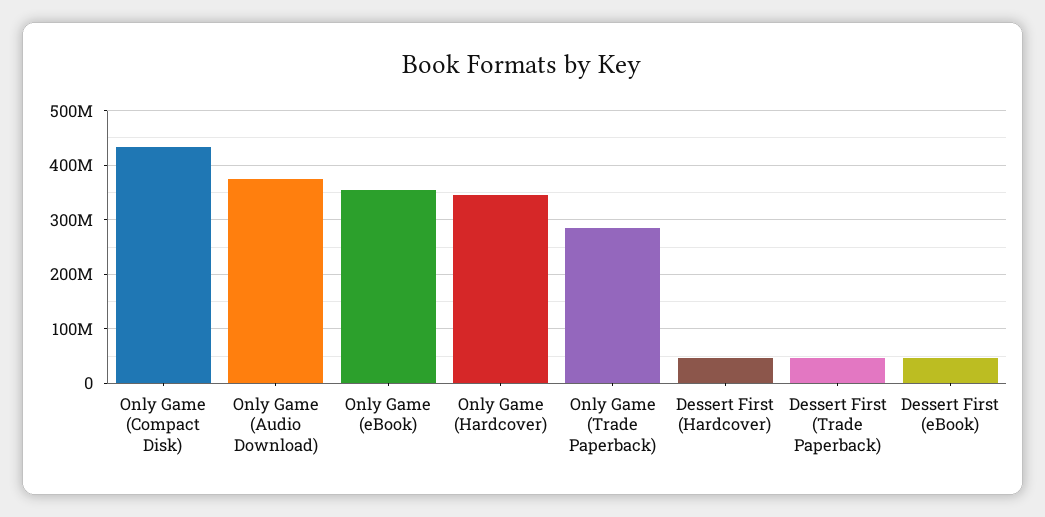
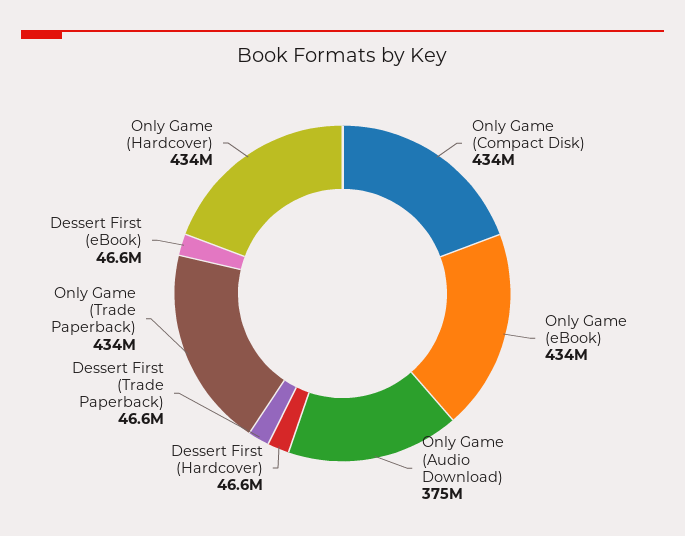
Only Game (eBook): 360000000 -> 434000000
Only Game (Hardcover): 340000000 -> 434000000
Only Game (Trade Paperback): 280000000 -> 434000000

